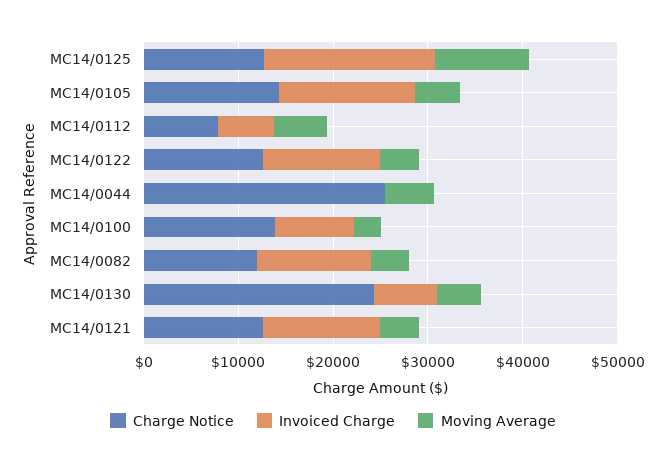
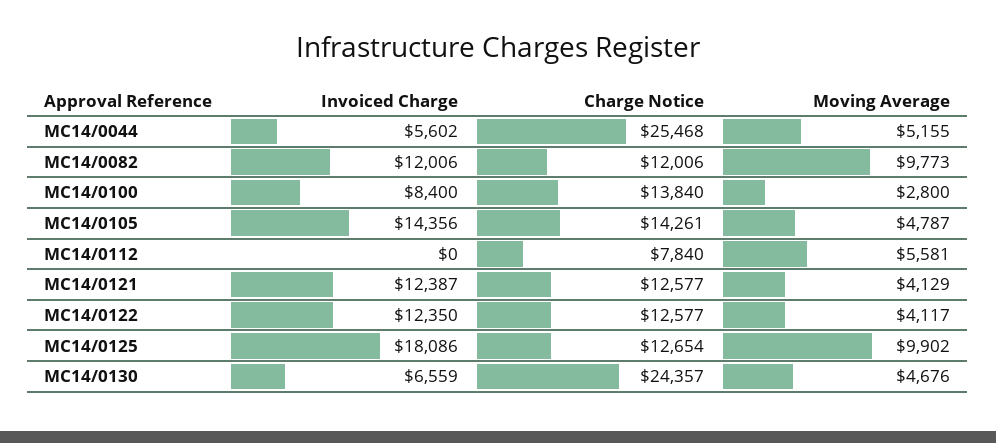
Invoiced Charge, MC14/0112: 6000 -> 0
Invoiced Charge, MC14/0044: 0 -> 5602
Moving Average, MC14/0082: 4000 -> 9773

